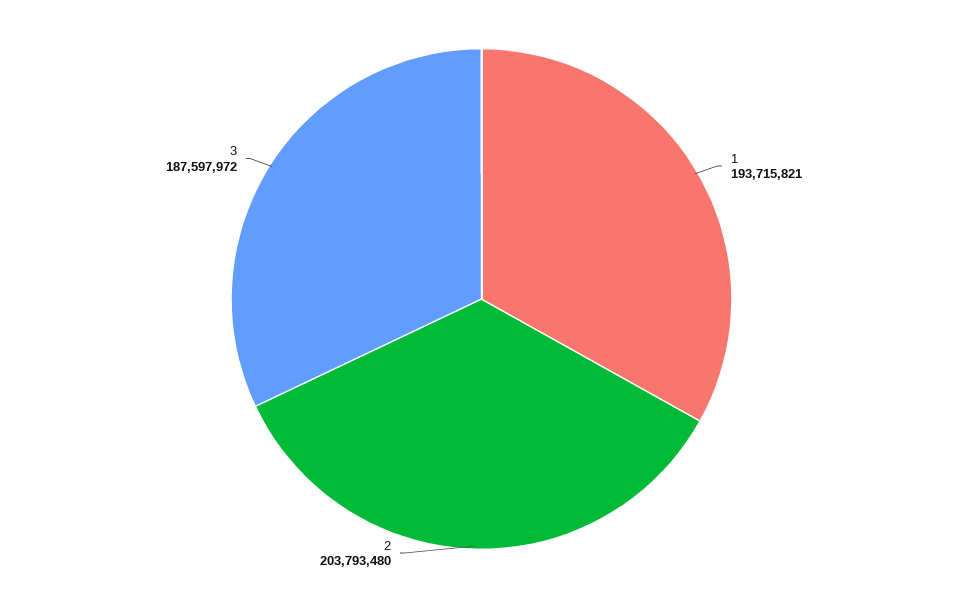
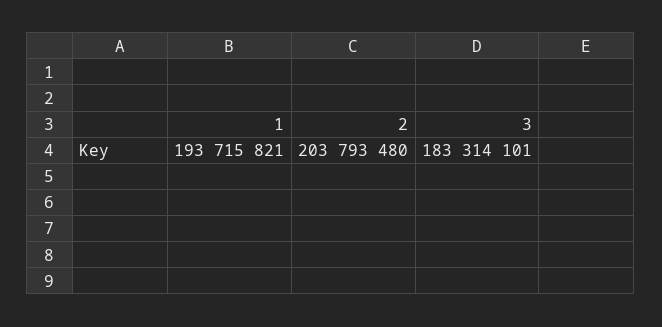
3: 187597972 -> 183314101

